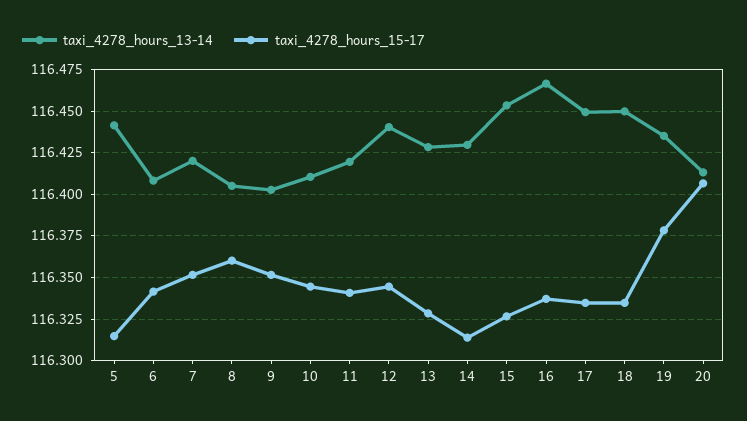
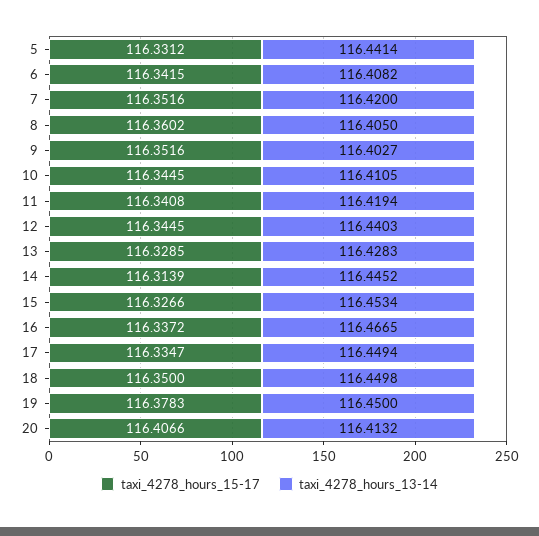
taxi_4278_hours_15-17, 5: 116.315 -> 116.3312
taxi_4278_hours_13-14, 14: 116.43 -> 116.4452
taxi_4278_hours_15-17, 18: 116.335 -> 116.35
taxi_4278_hours_13-14, 19: 116.435 -> 116.45

